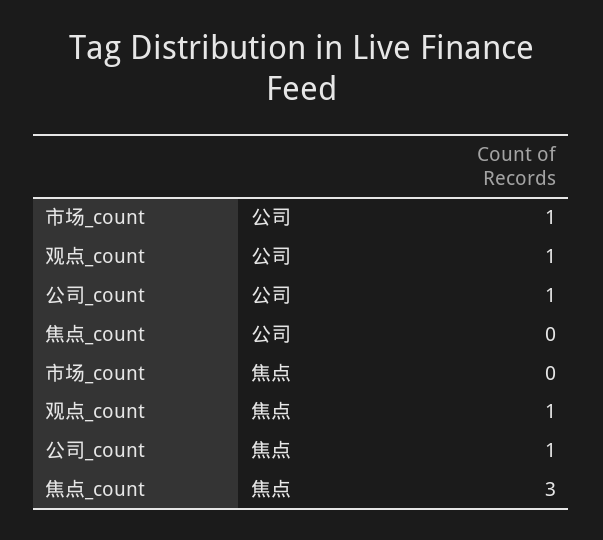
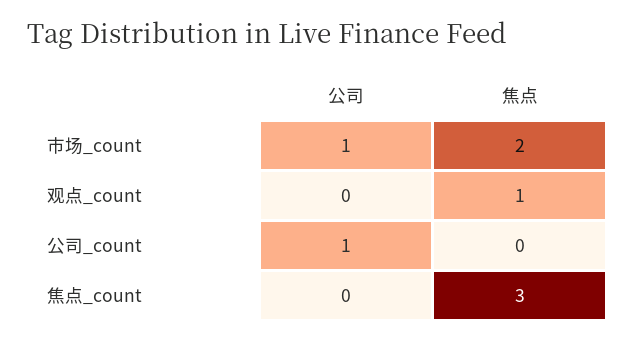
观点_count, 公司: 1 -> 0
市场_count, 焦点: 0 -> 2
公司_count, 焦点: 1 -> 0

